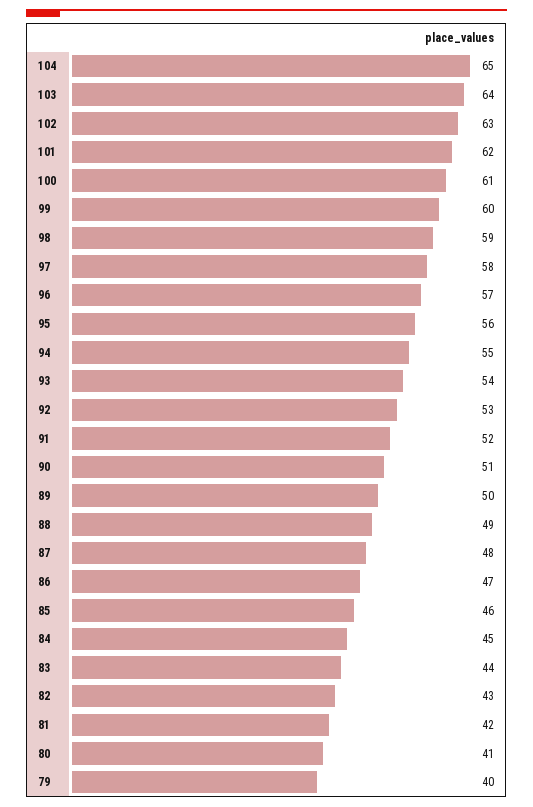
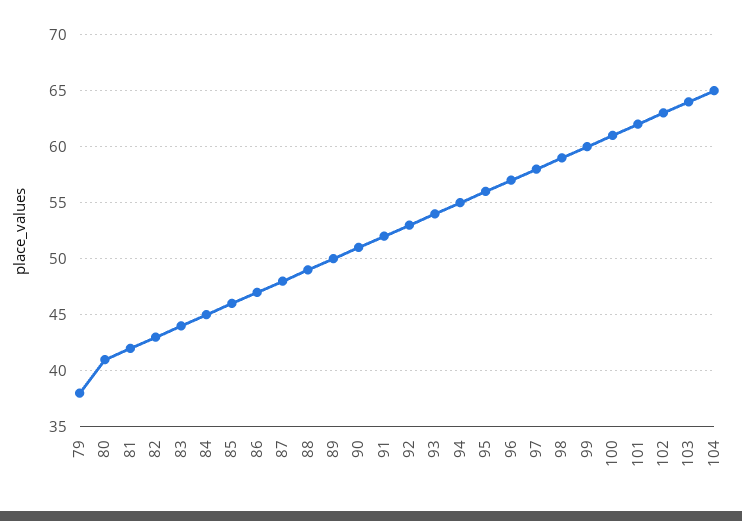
79: 40 -> 38

